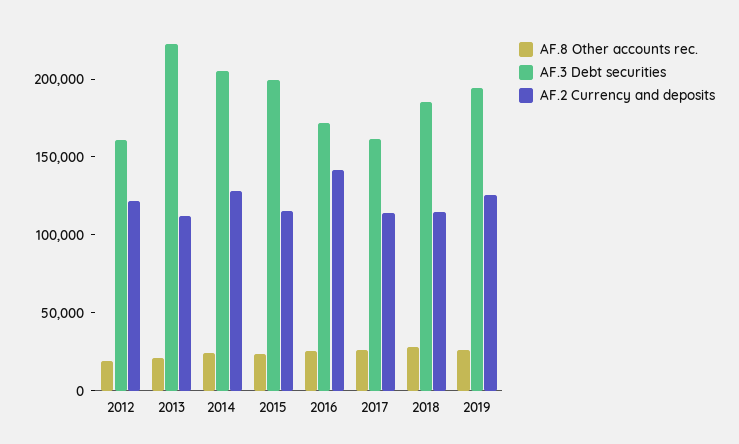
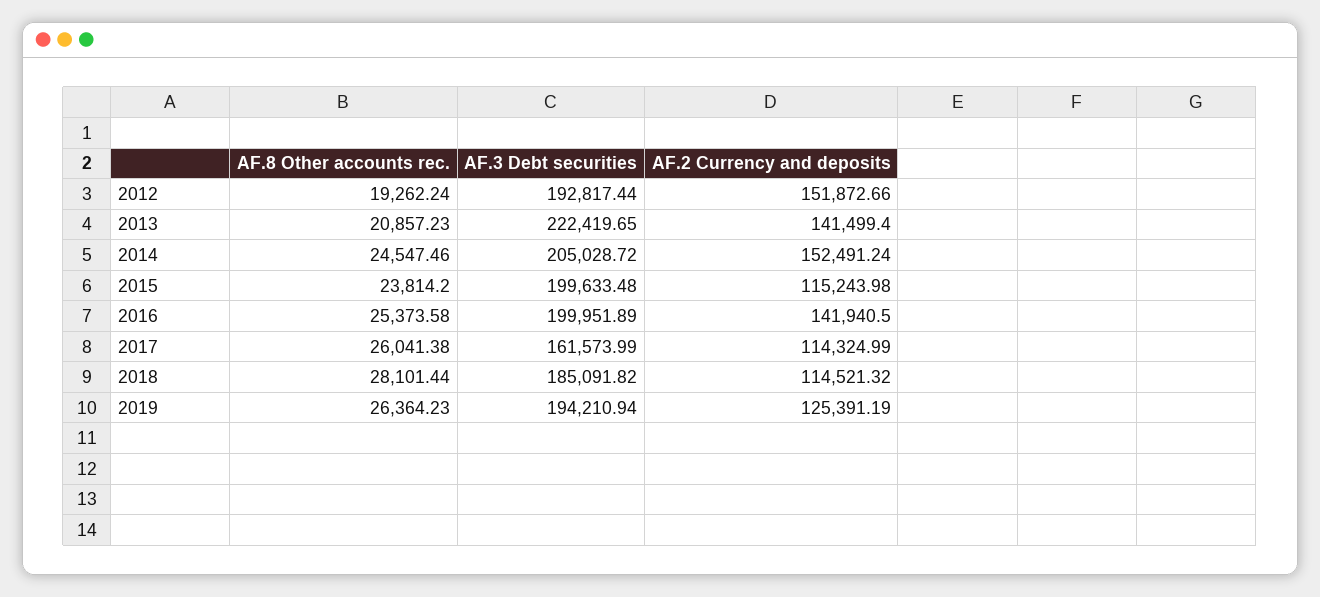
AF.3 Debt securities, 2012: 160000 -> 192817.44
AF.2 Currency and deposits, 2012: 120000 -> 151872.66
AF.2 Currency and deposits, 2013: 110000 -> 141499.4
AF.2 Currency and deposits, 2014: 130000 -> 152491.24
AF.3 Debt securities, 2016: 170000 -> 199951.89

